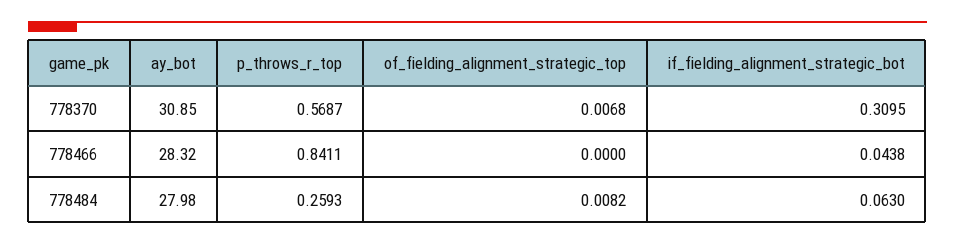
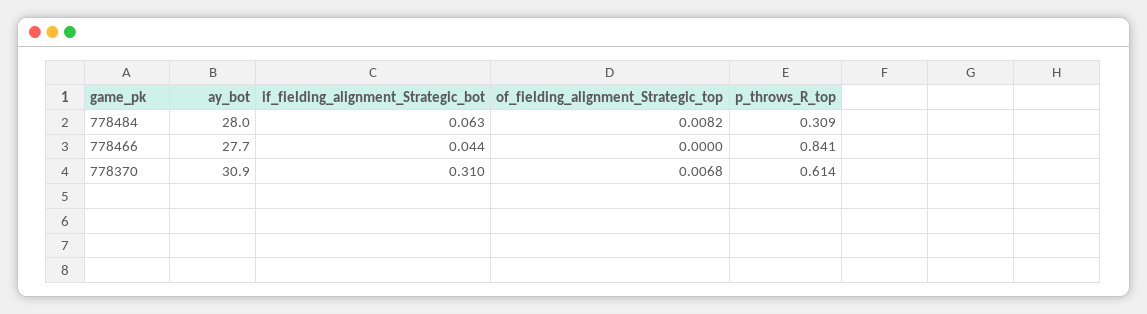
p_throws_r_top, 778370: 0.5687 -> 0.614
ay_bot, 778466: 28.32 -> 27.7
p_throws_r_top, 778484: 0.2593 -> 0.309

